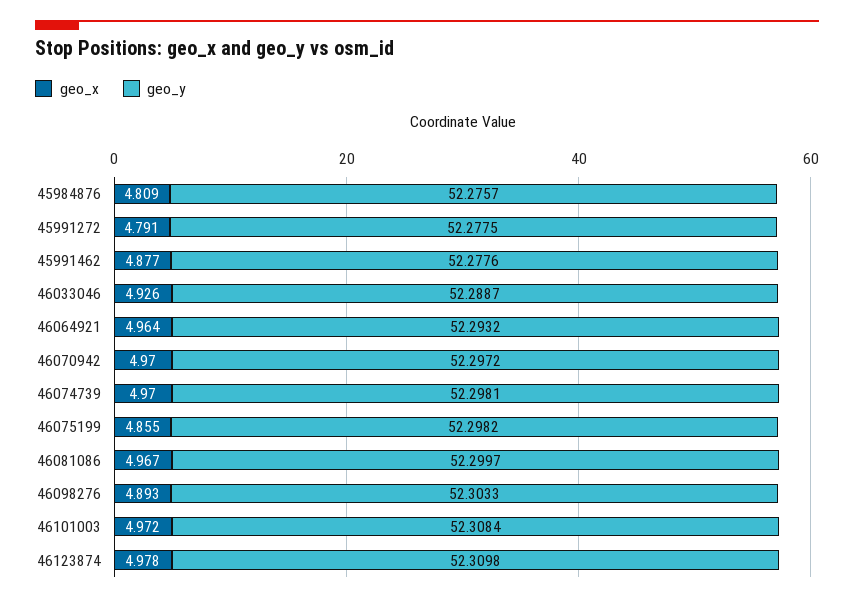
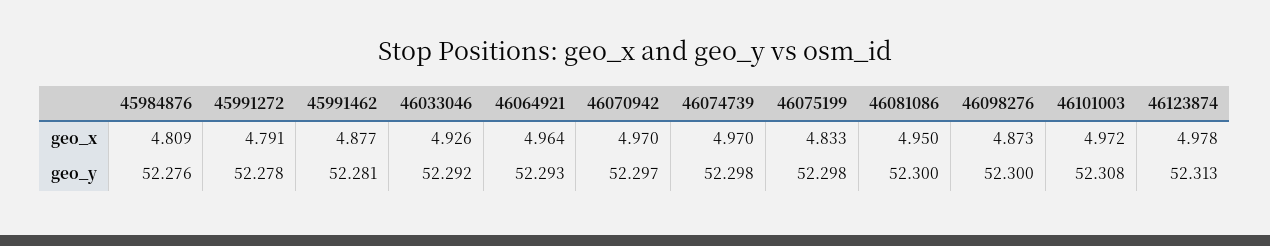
geo_y, 45991462: 52.2776 -> 52.281
geo_y, 46033046: 52.2887 -> 52.292
geo_x, 46075199: 4.855 -> 4.833
geo_x, 46081086: 4.967 -> 4.95
geo_x, 46098276: 4.893 -> 4.873
geo_y, 46098276: 52.3033 -> 52.3
geo_y, 46123874: 52.3098 -> 52.313

